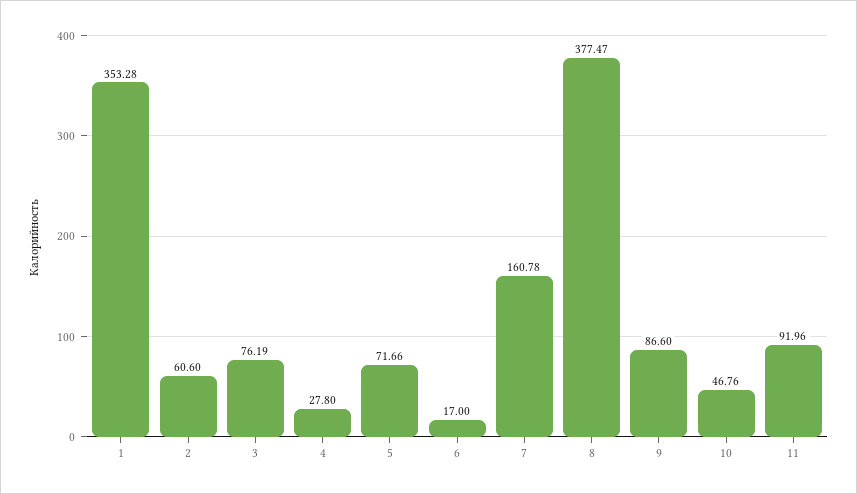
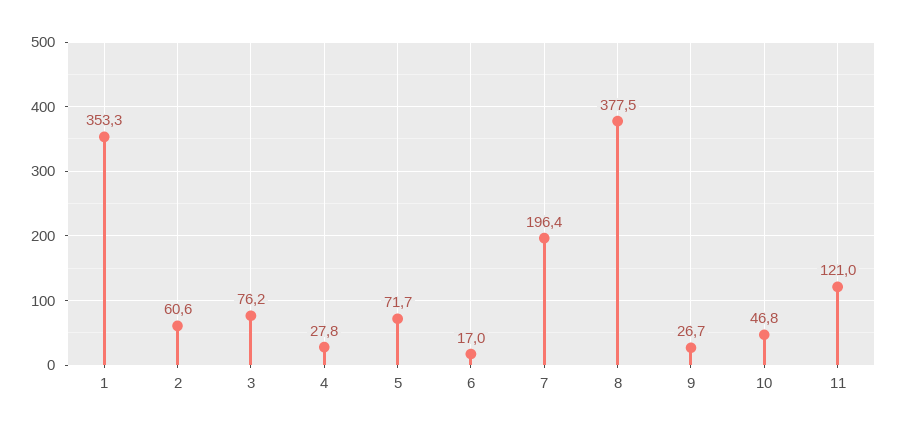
7: 160.78 -> 196.4
9: 86.6 -> 26.7
11: 91.96 -> 121

